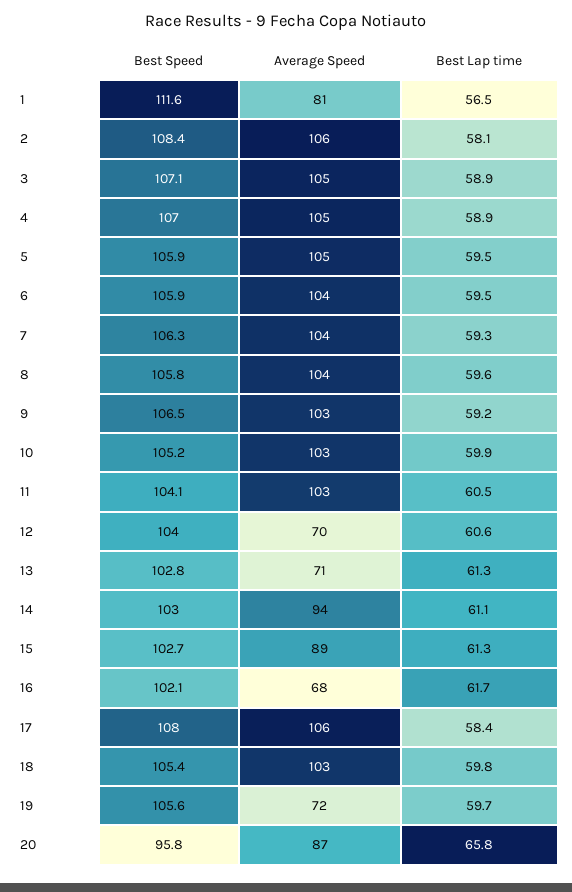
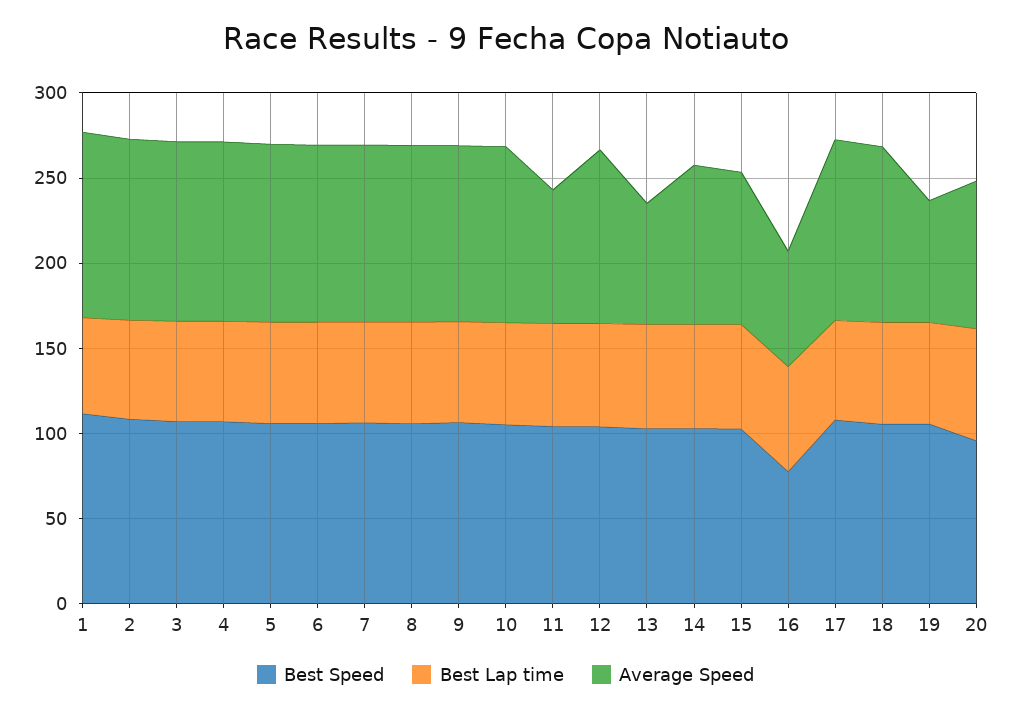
Average Speed, 1: 81 -> 110
Average Speed, 11: 103 -> 80
Average Speed, 12: 70 -> 100
Best Speed, 16: 102.1 -> 80

